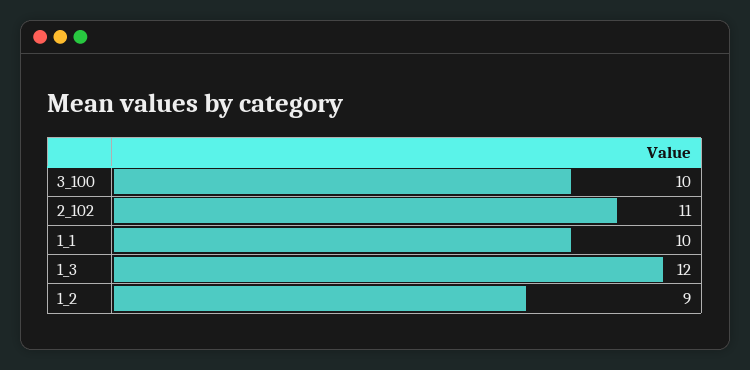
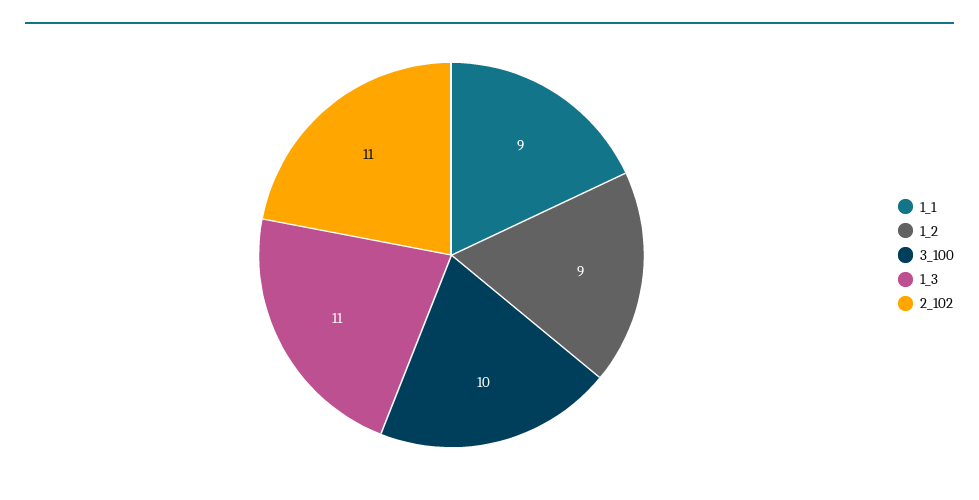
1_1: 10 -> 9
1_3: 12 -> 11

